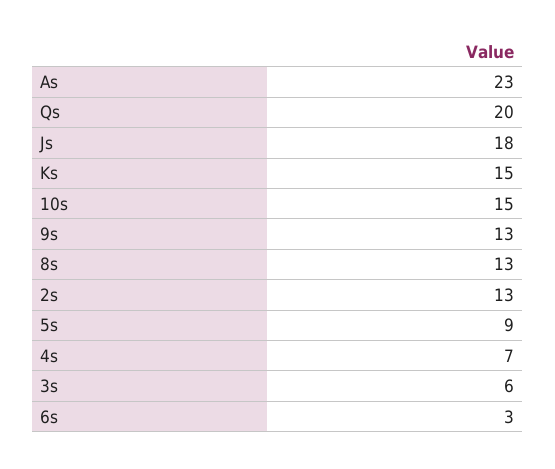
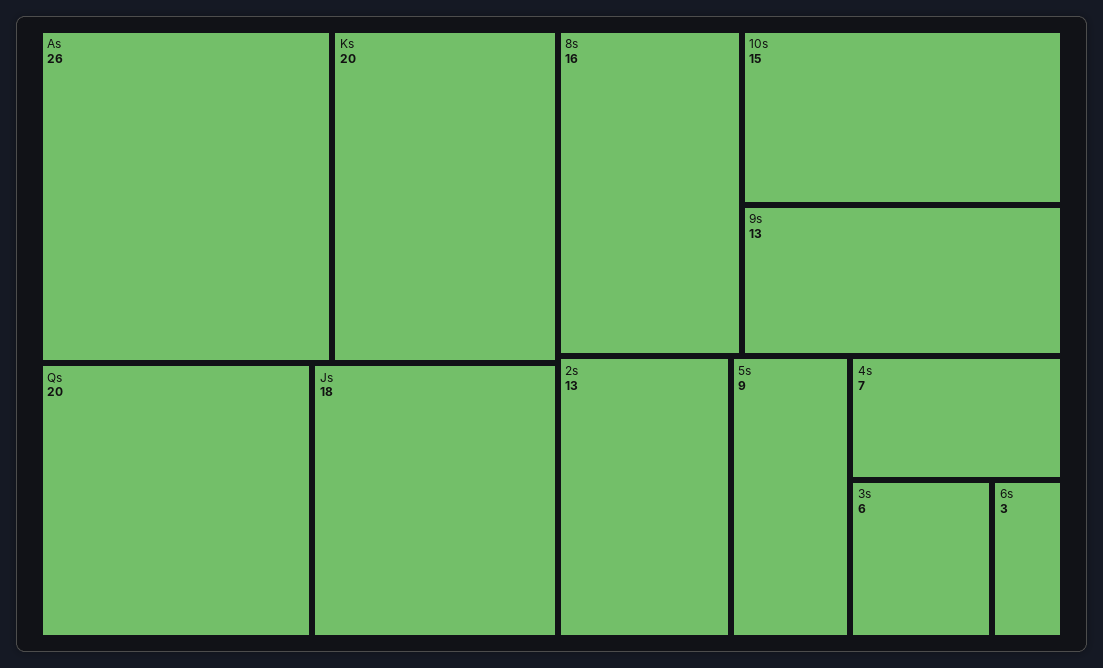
As: 23 -> 26
Ks: 15 -> 20
8s: 13 -> 16

